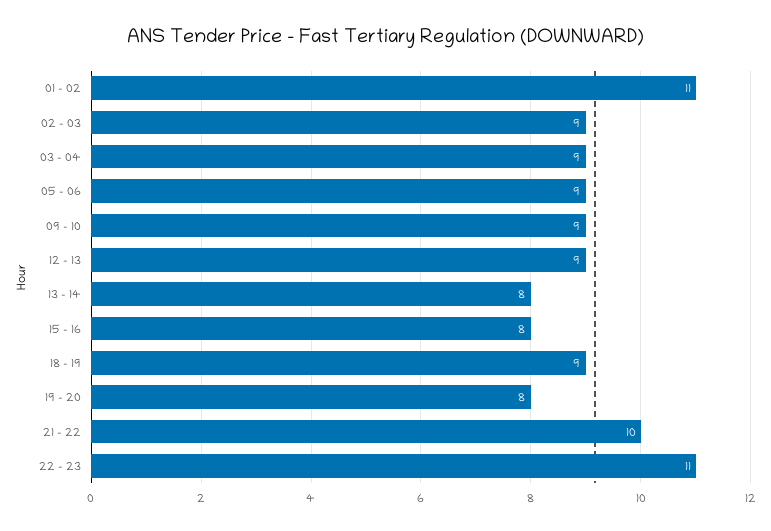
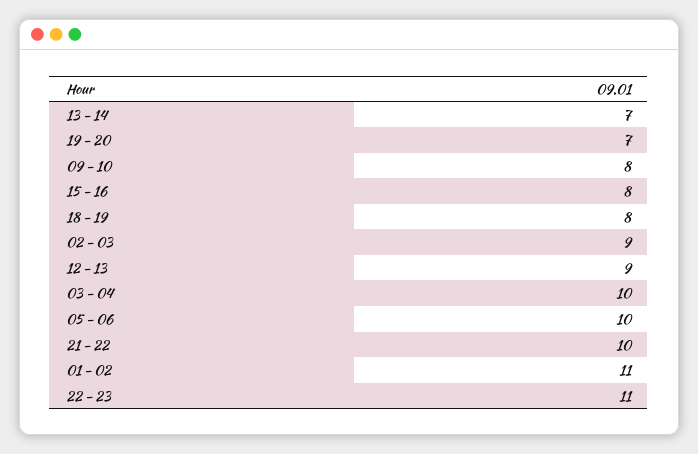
03 - 04: 9 -> 10
05 - 06: 9 -> 10
09 - 10: 9 -> 8
13 - 14: 8 -> 7
18 - 19: 9 -> 8
19 - 20: 8 -> 7

